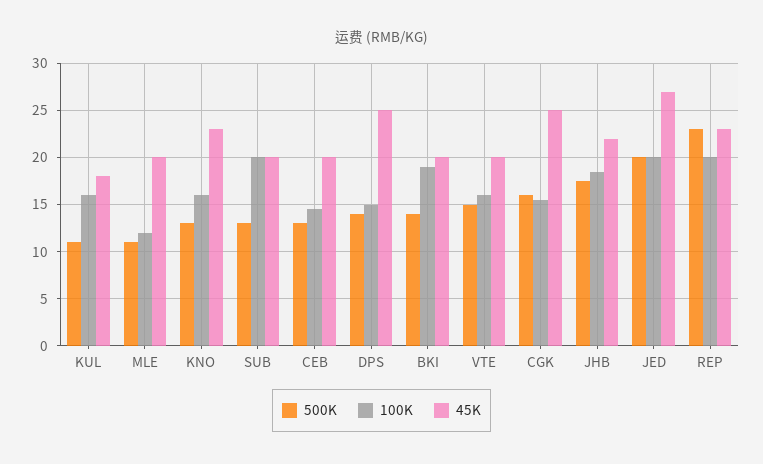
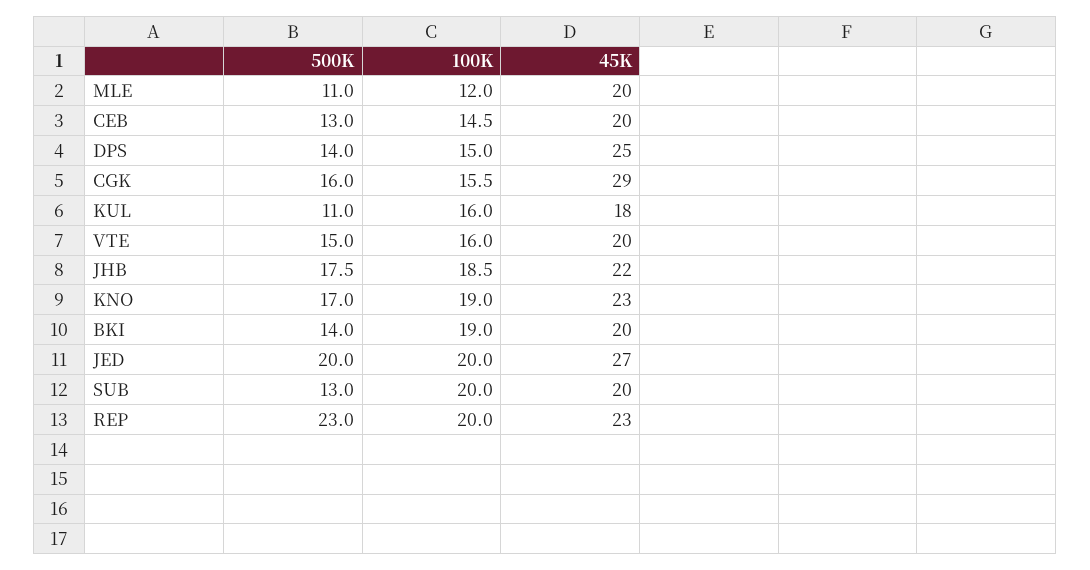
500K, KNO: 13 -> 17
100K, KNO: 16 -> 19
45K, CGK: 25 -> 29

